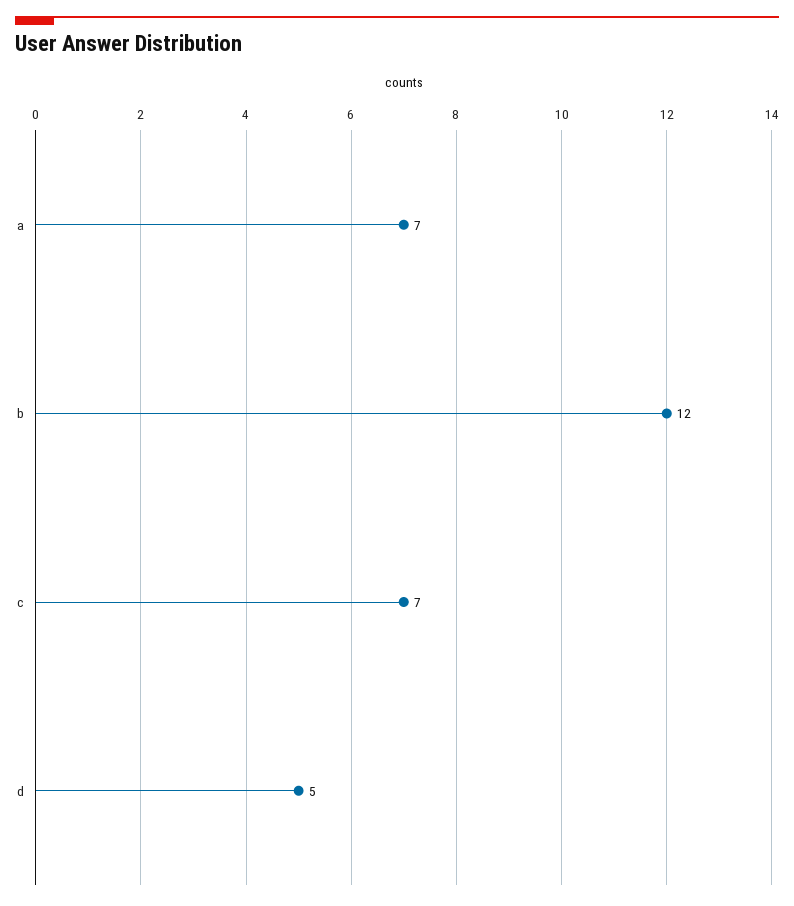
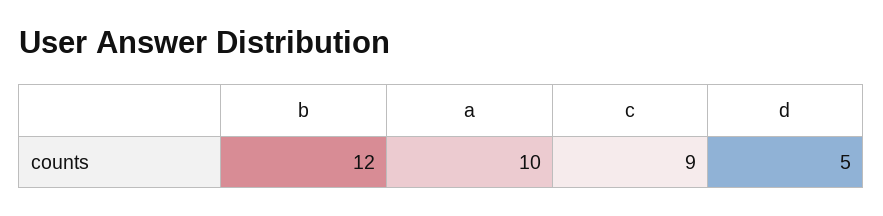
a: 7 -> 10
c: 7 -> 9

